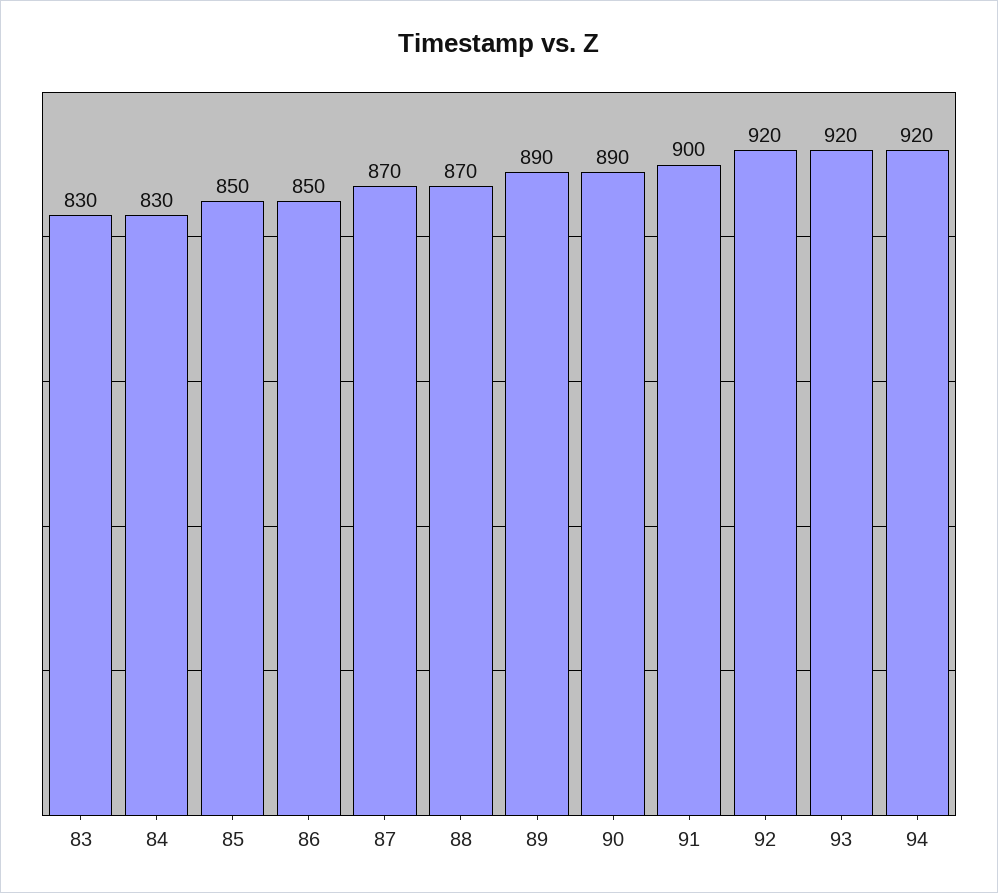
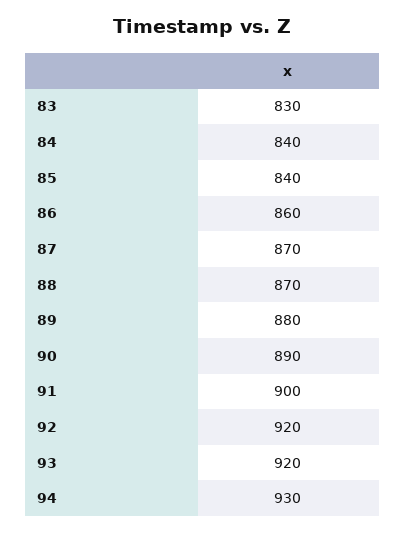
84: 830 -> 840
85: 850 -> 840
86: 850 -> 860
89: 890 -> 880
94: 920 -> 930

